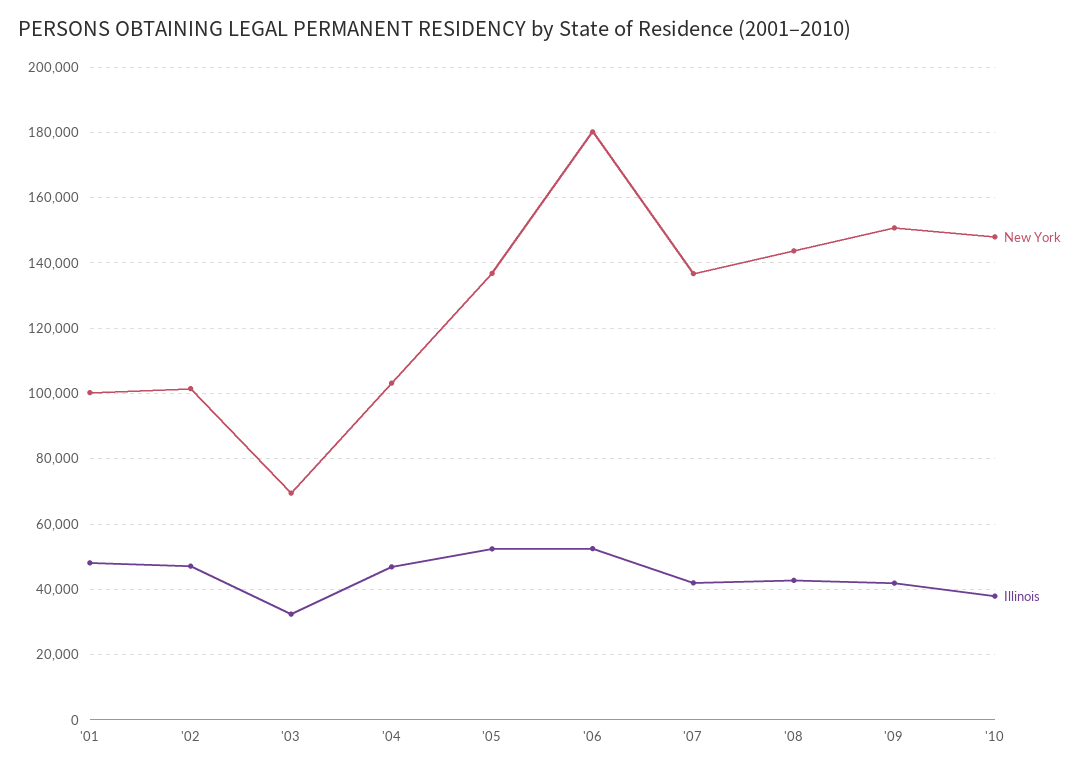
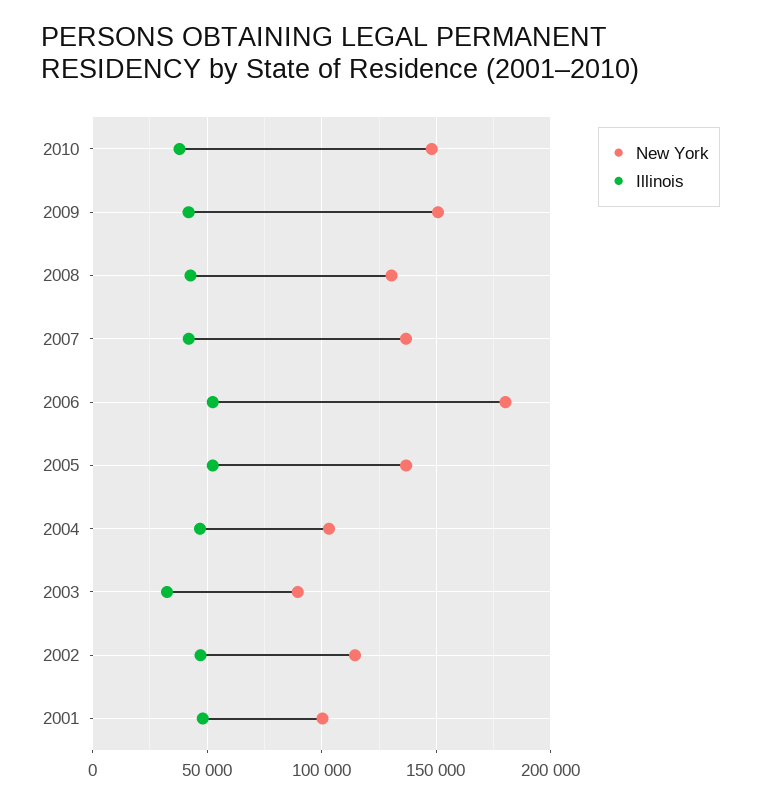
New York, '02: 102000 -> 115000
New York, '03: 70000 -> 90000
New York, '08: 144000 -> 130000

